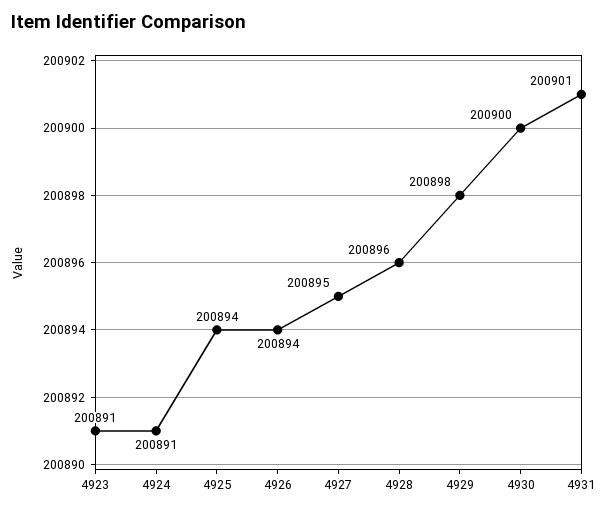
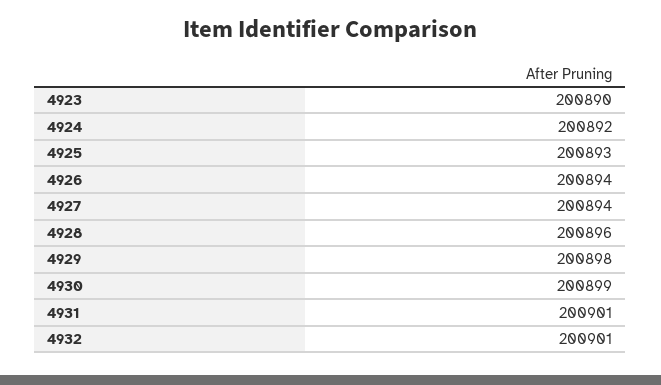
4923: 200891 -> 200890
4924: 200891 -> 200892
4925: 200894 -> 200893
4927: 200895 -> 200894
4930: 200900 -> 200899
4932: none -> 200901

